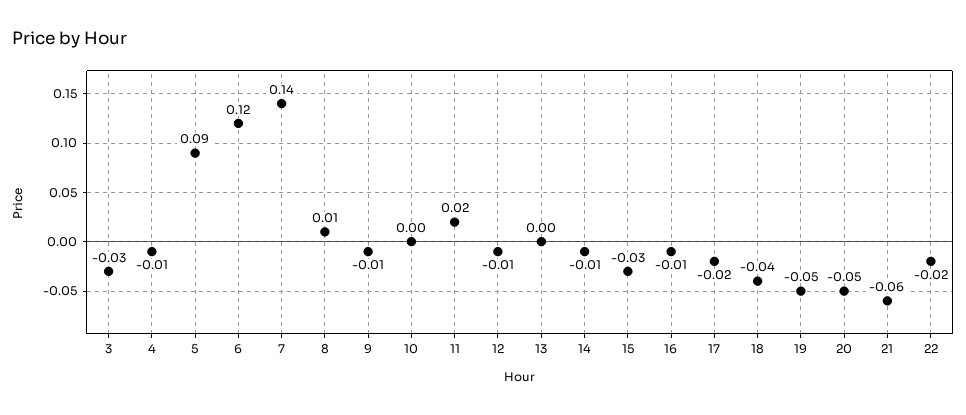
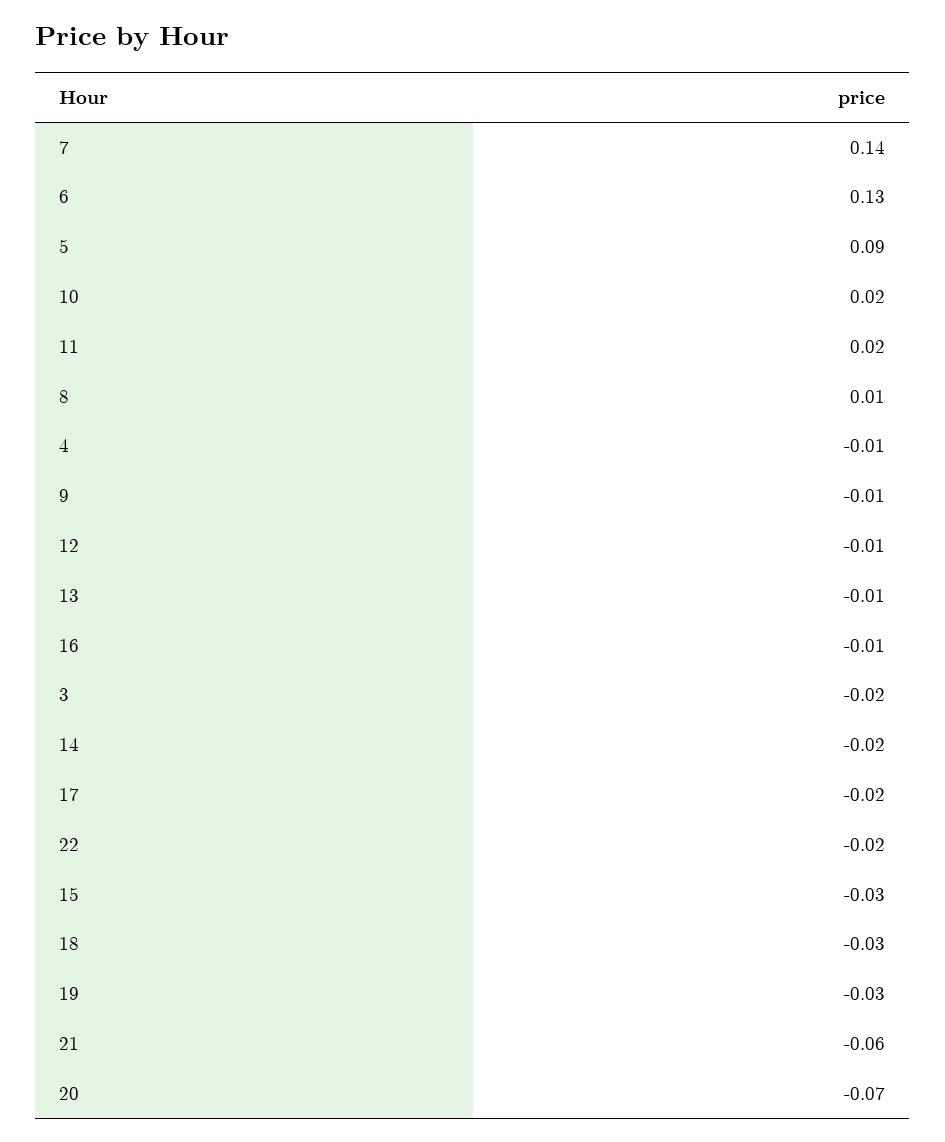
3: -0.03 -> -0.02
6: 0.12 -> 0.13
10: 0 -> 0.02
13: 0 -> -0.01
14: -0.01 -> -0.02
18: -0.04 -> -0.03
19: -0.05 -> -0.03
20: -0.05 -> -0.07

